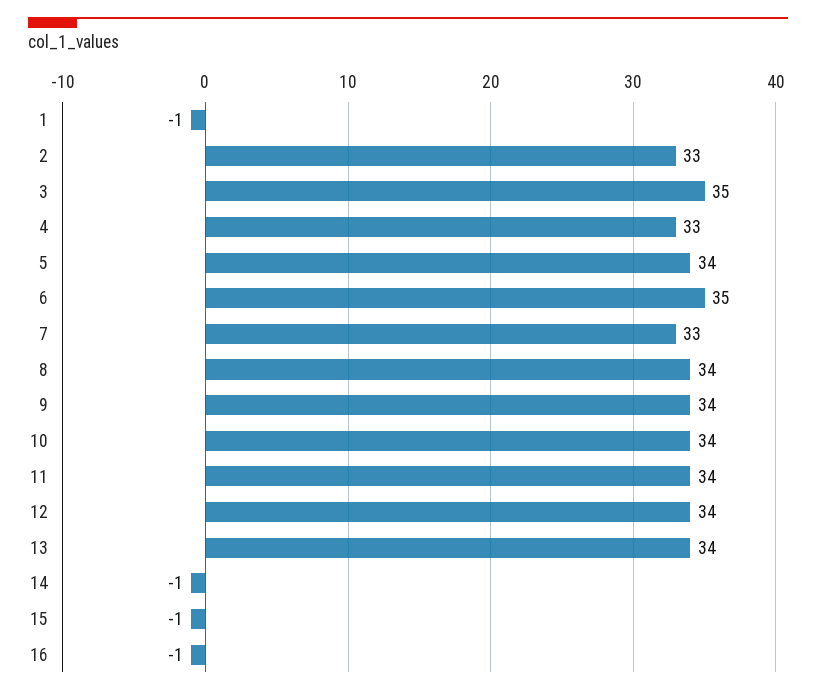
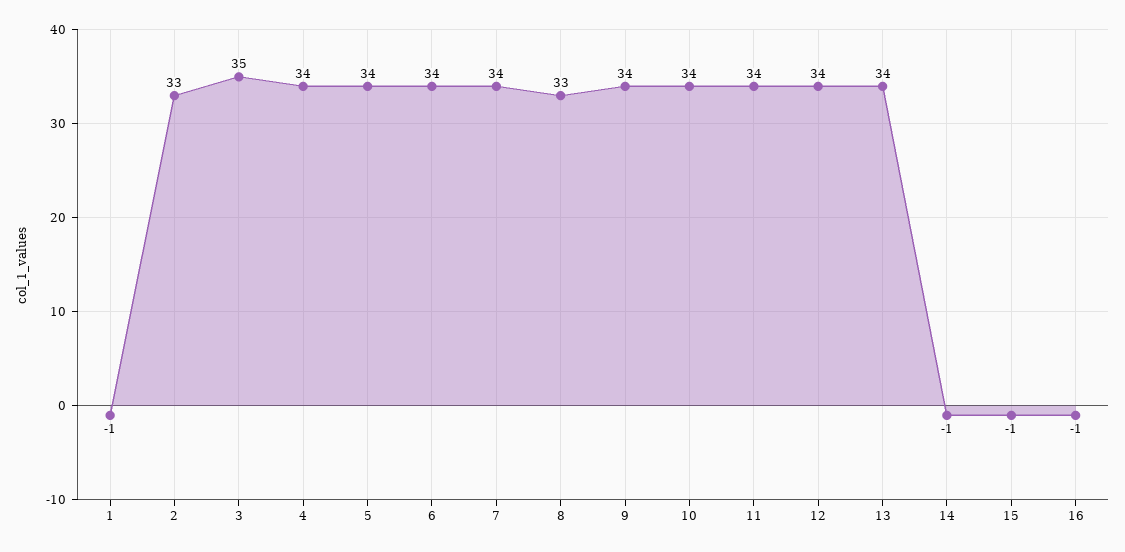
4: 33 -> 34
6: 35 -> 34
7: 33 -> 34
8: 34 -> 33

